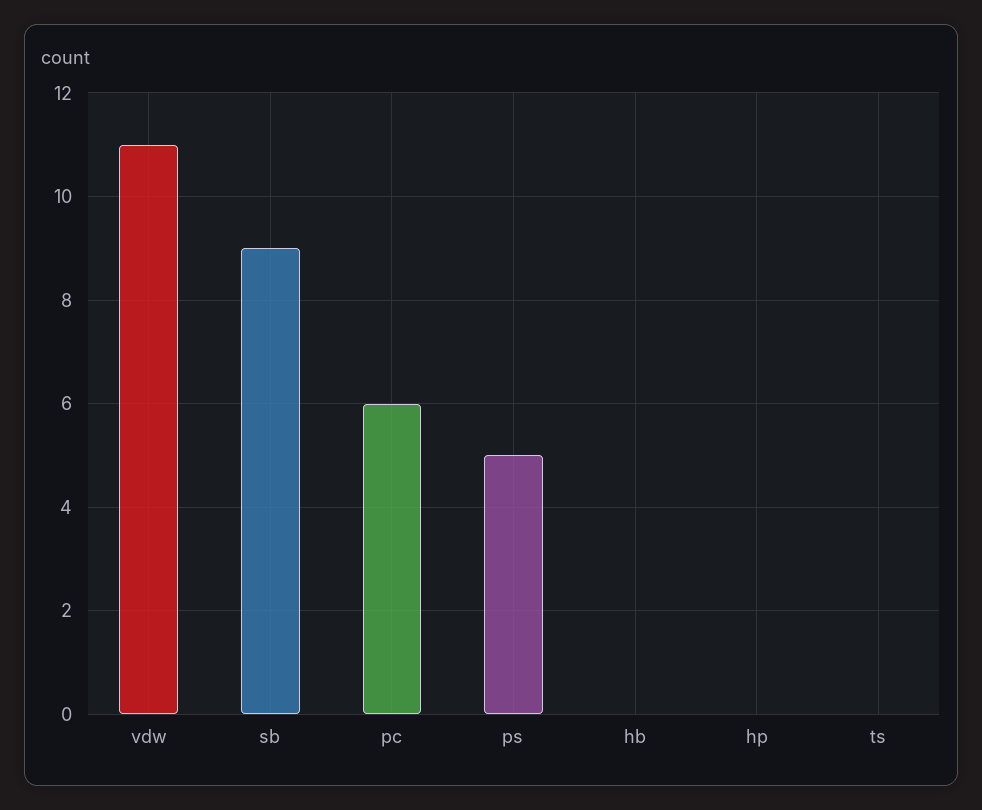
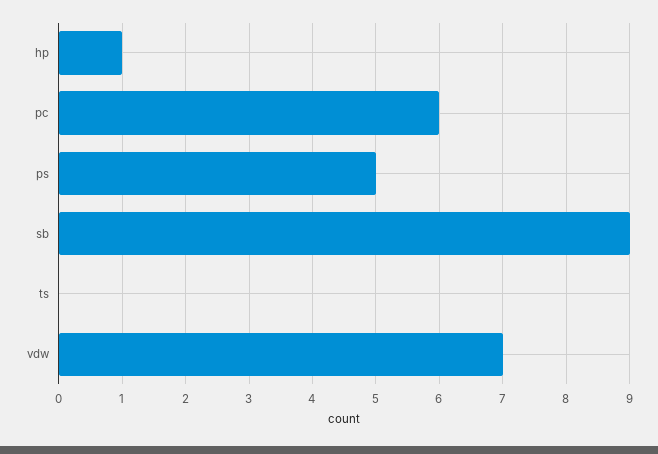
vdw: 11 -> 7
hb: 0 -> none
hp: 0 -> 1

